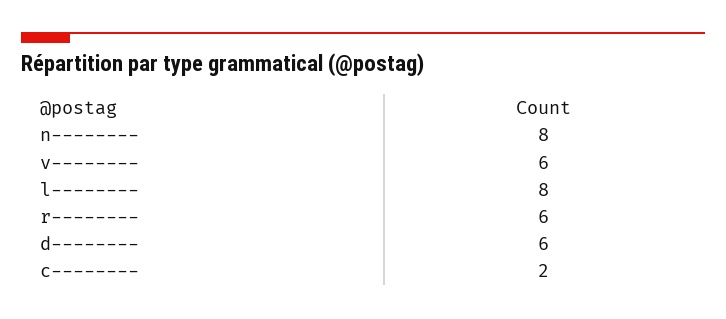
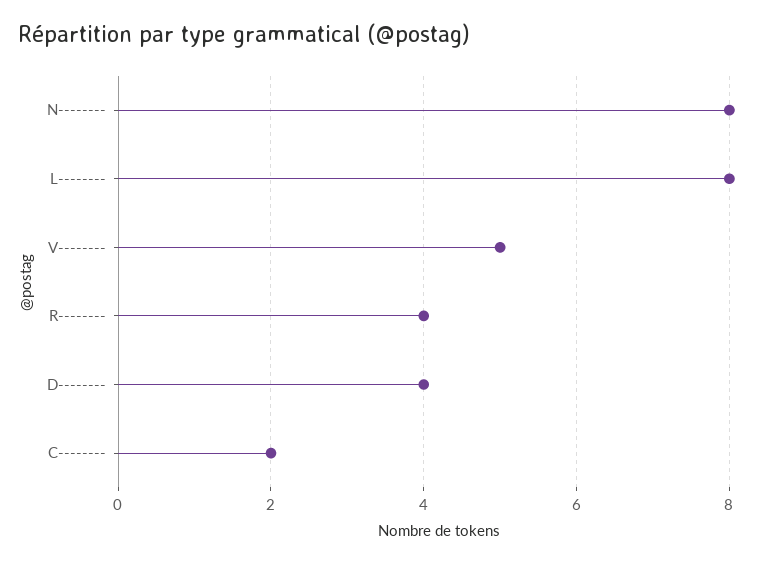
v--------: 6 -> 5
r--------: 6 -> 4
d--------: 6 -> 4

